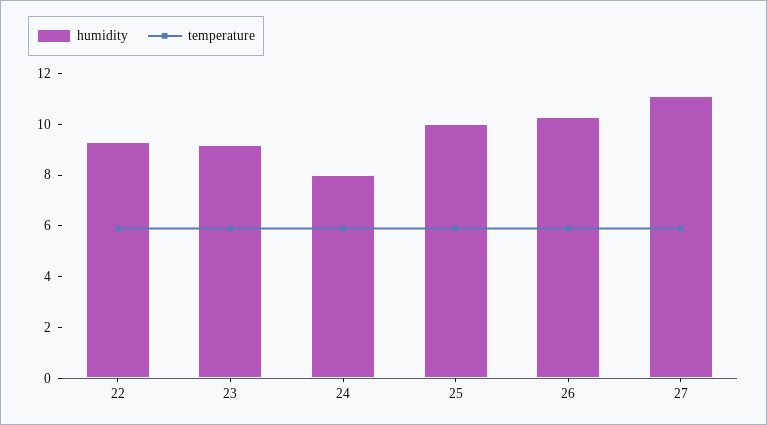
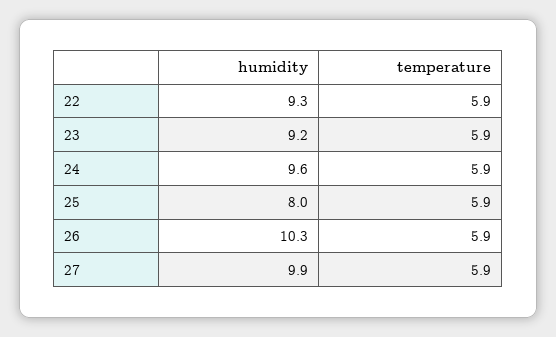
humidity, 24: 8 -> 9.6
humidity, 25: 10 -> 8
humidity, 27: 11 -> 9.9

